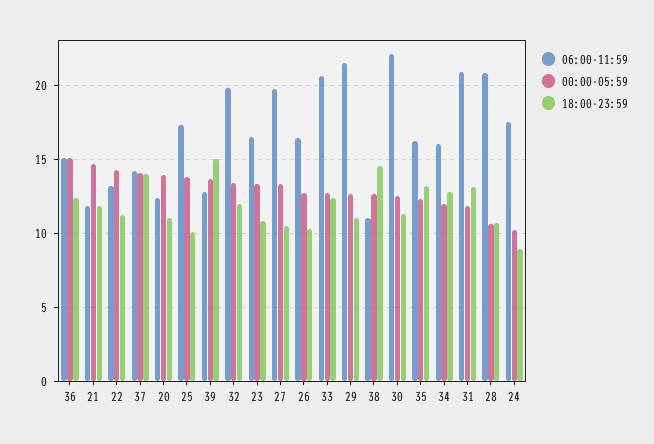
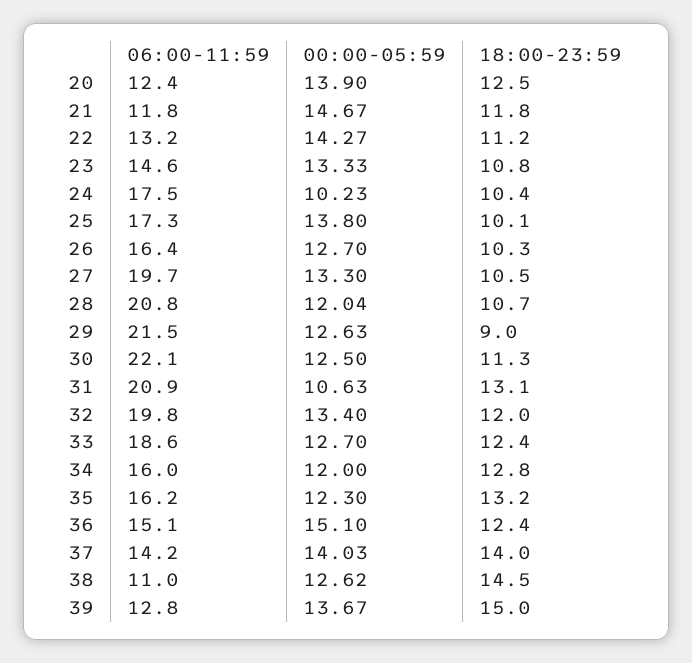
18:00-23:59, 20: 11 -> 12.5
06:00-11:59, 23: 16.5 -> 14.6
06:00-11:59, 33: 20.5 -> 18.6
18:00-23:59, 29: 11 -> 9
00:00-05:59, 31: 12 -> 10.63
00:00-05:59, 28: 10.5 -> 12.04
18:00-23:59, 24: 9 -> 10.4

